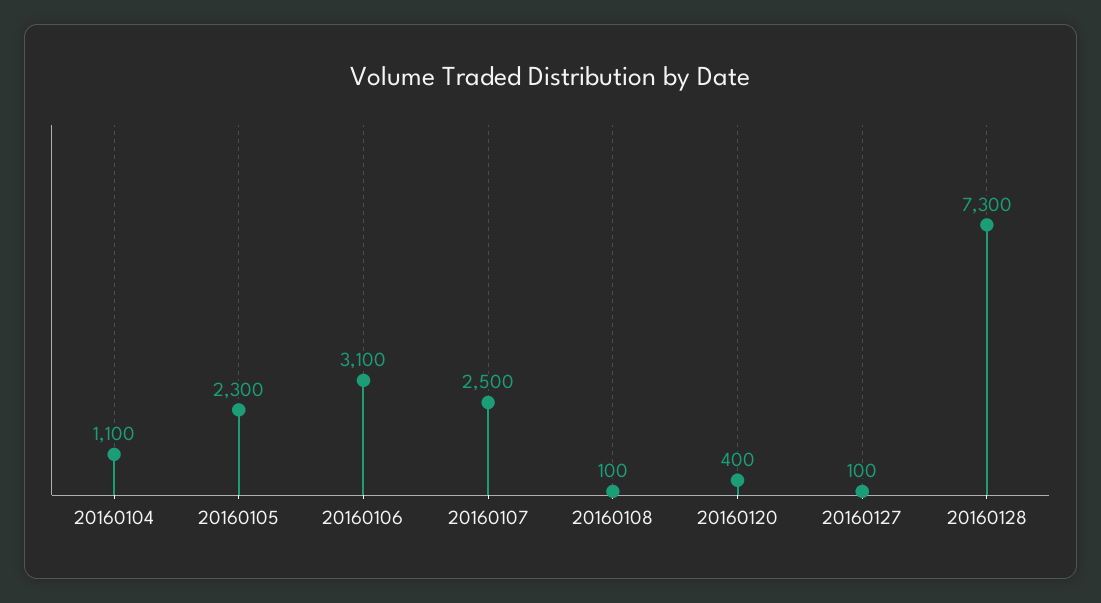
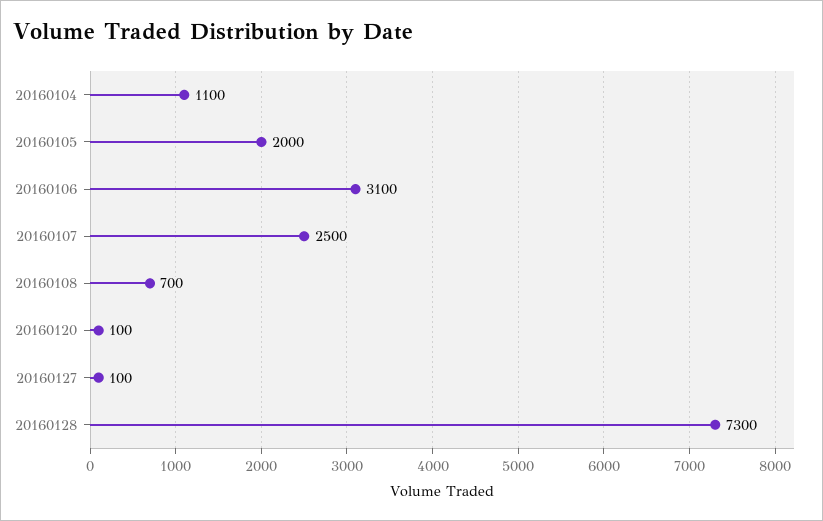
20160105: 2300 -> 2000
20160108: 100 -> 700
20160120: 400 -> 100

